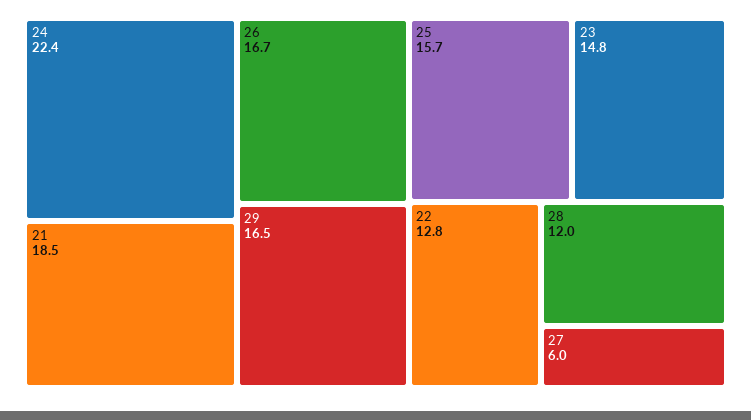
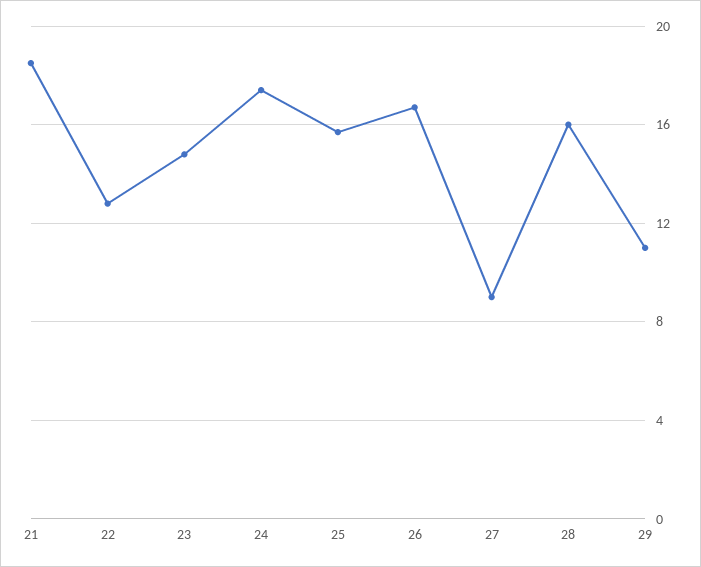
24: 22.4 -> 17.5
29: 16.5 -> 11
28: 12 -> 16
27: 6 -> 9

